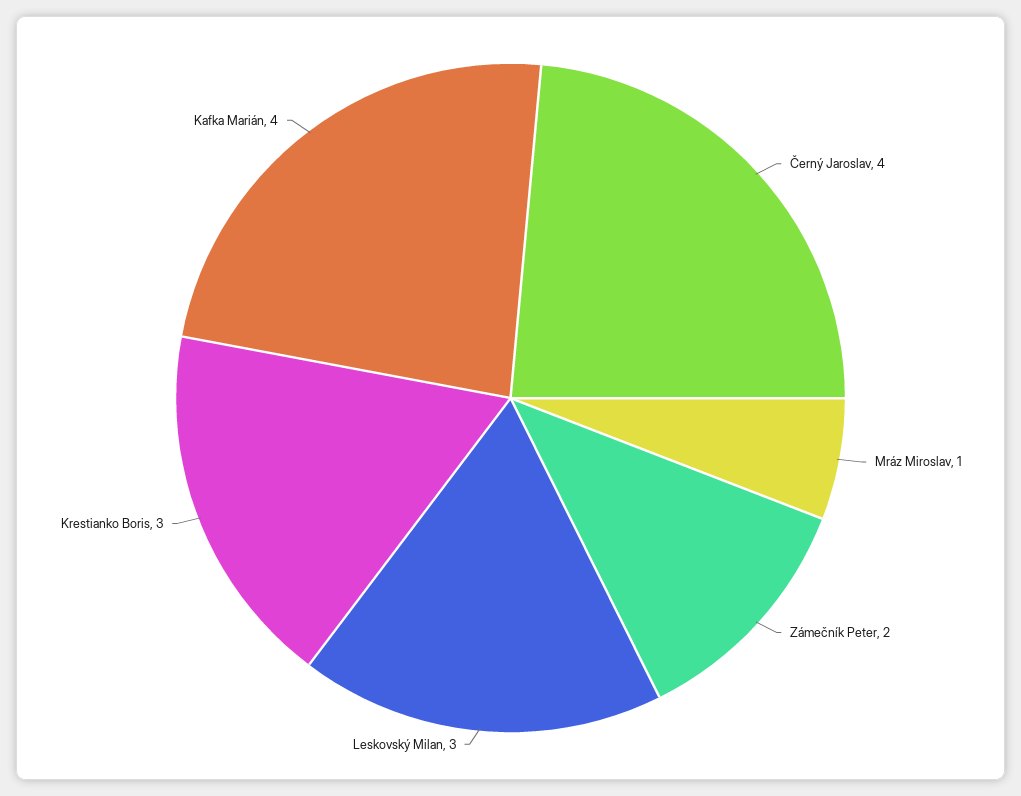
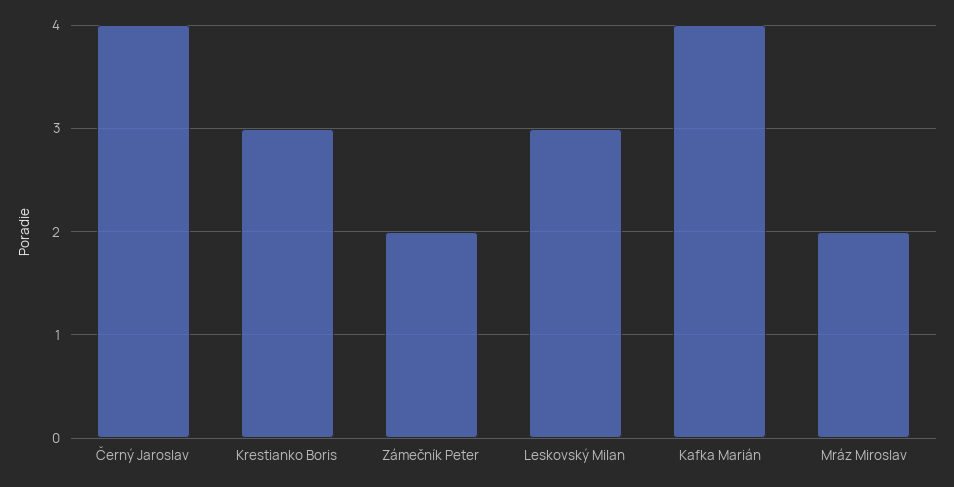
Mráz Miroslav: 1 -> 2

